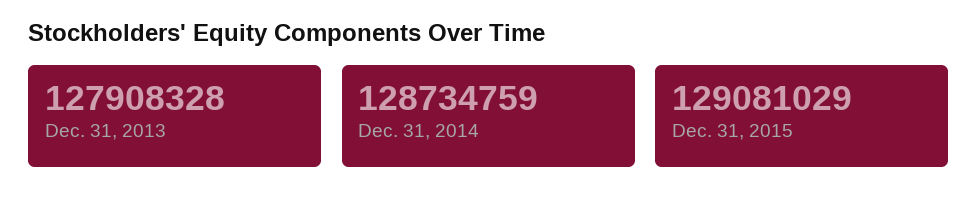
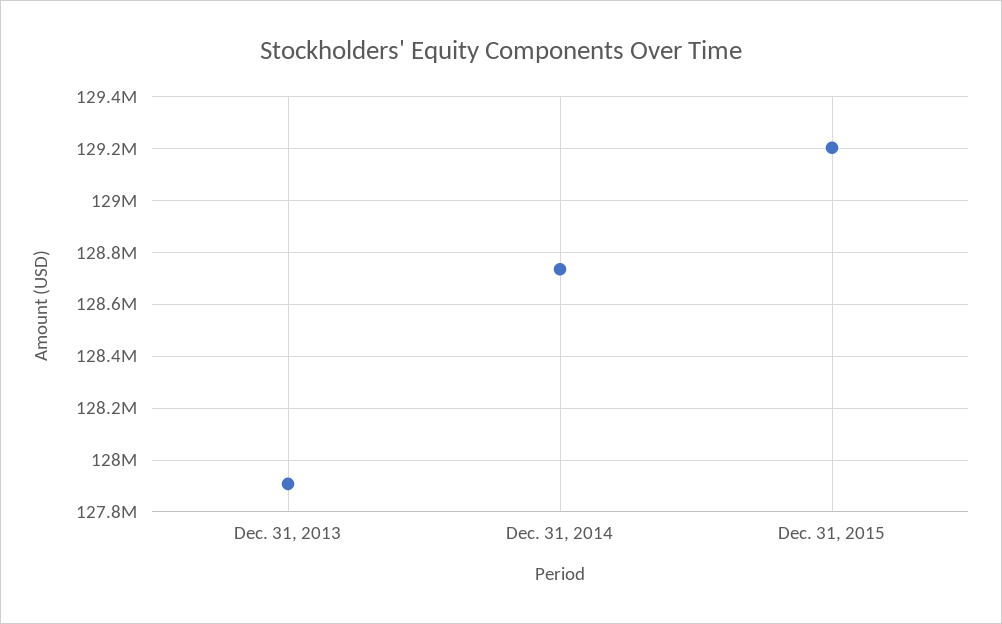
Dec. 31, 2015: 129081029 -> 129200000

